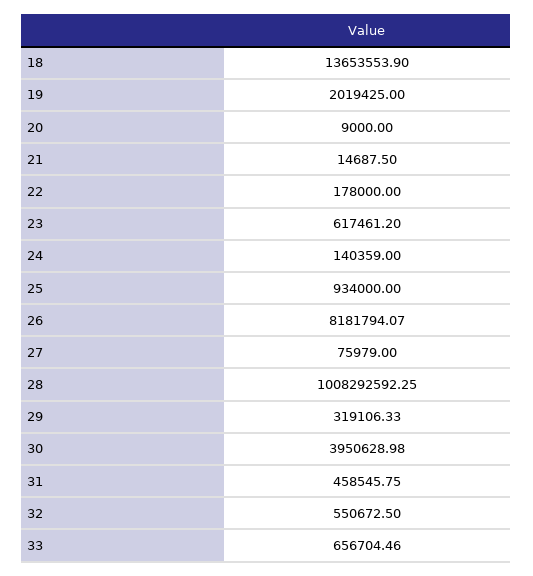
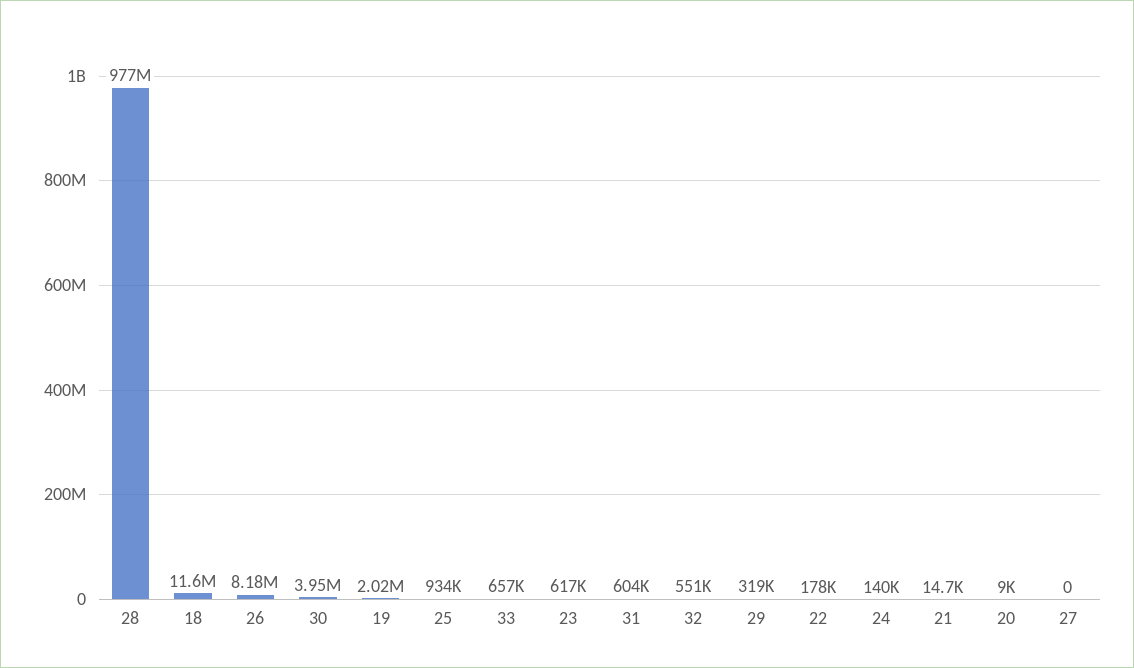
18: 13653553.9 -> 11600000
27: 75979 -> 0
28: 1008292592.25 -> 977000000
31: 458545.75 -> 604000

